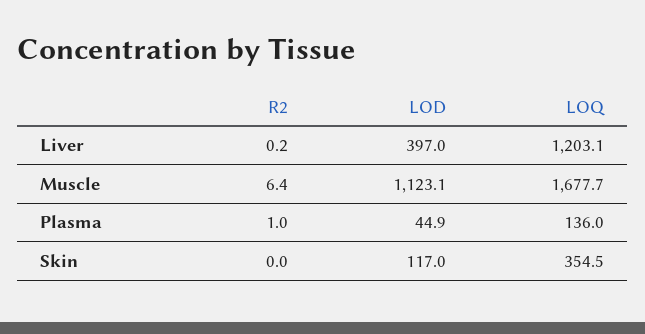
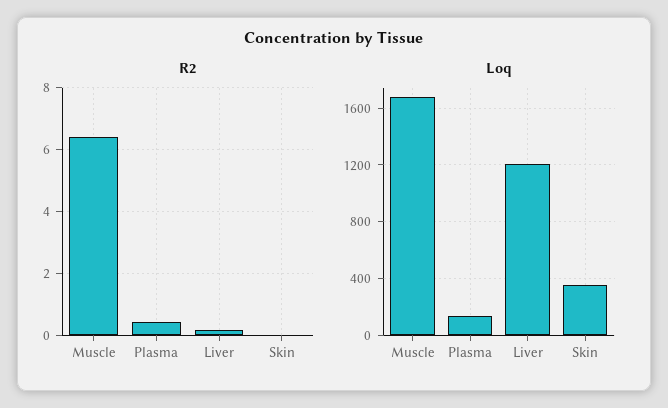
LOD, Liver: 397 -> none
LOD, Muscle: 1123.1 -> none
R2, Plasma: 1 -> 0.4
LOD, Plasma: 44.9 -> none
LOD, Skin: 117 -> none

